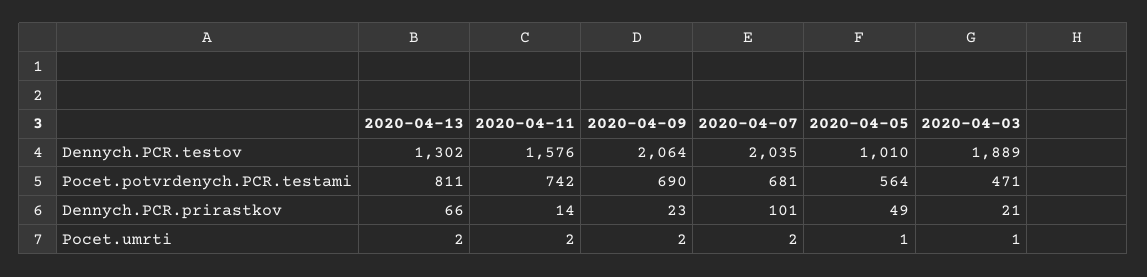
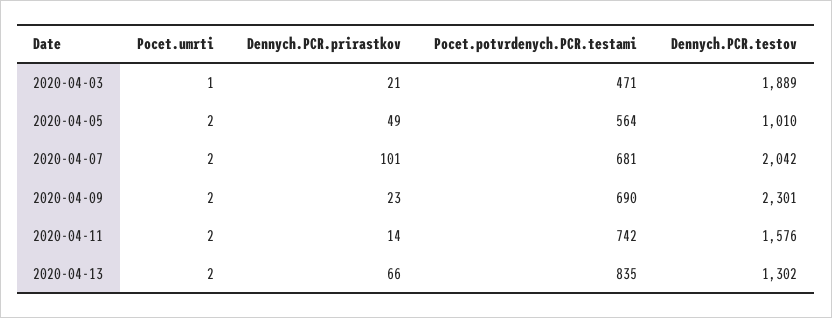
2020-04-09, Dennych.PCR.testov: 2064 -> 2301
2020-04-07, Dennych.PCR.testov: 2035 -> 2042
2020-04-13, Pocet.potvrdenych.PCR.testami: 811 -> 835
2020-04-05, Pocet.umrti: 1 -> 2

